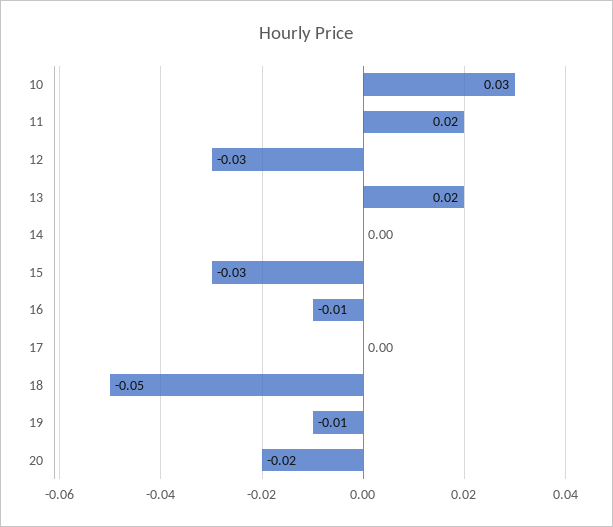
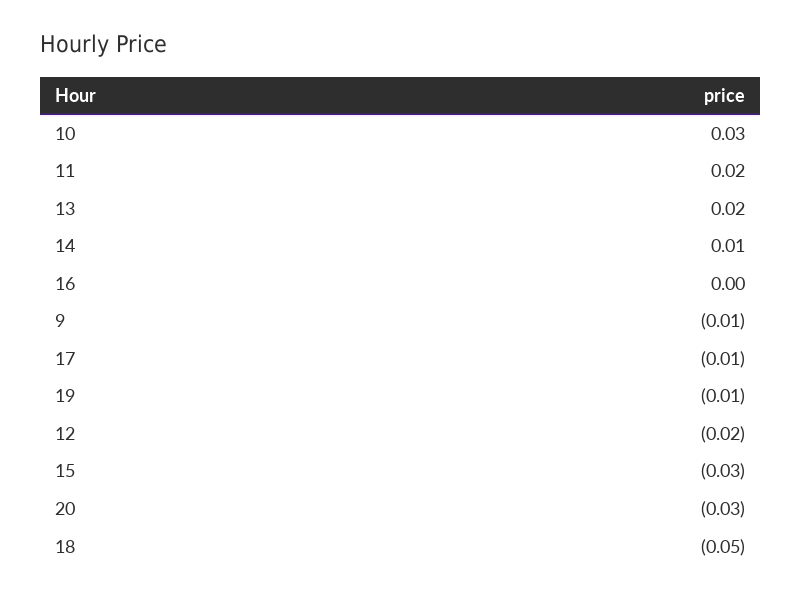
12: -0.03 -> -0.02
14: 0 -> 0.01
16: -0.01 -> 0
17: 0 -> -0.01
20: -0.02 -> -0.03
9: none -> -0.01

